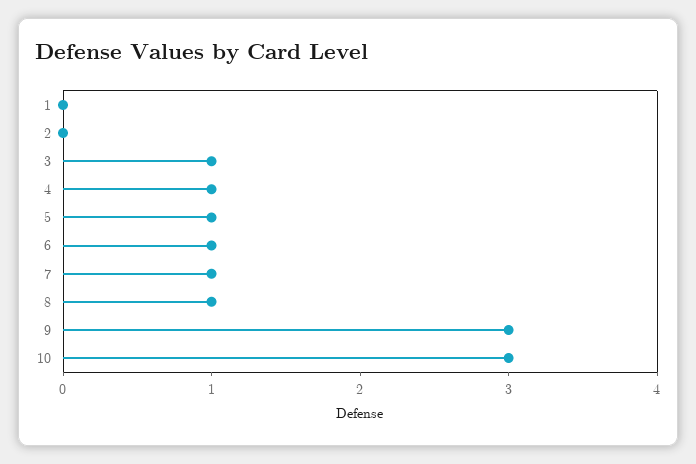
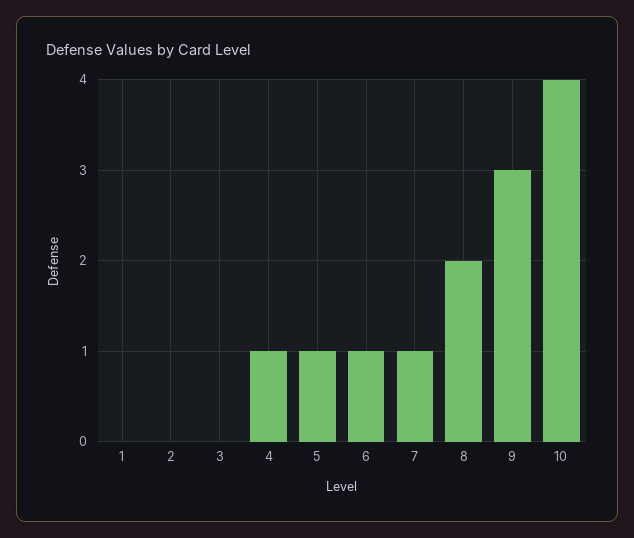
3: 1 -> 0
8: 1 -> 2
10: 3 -> 4

